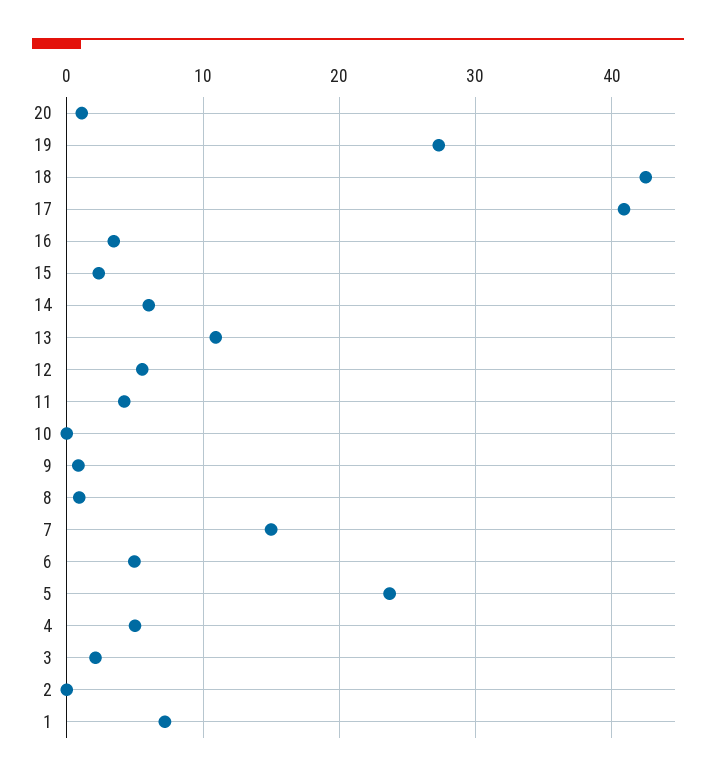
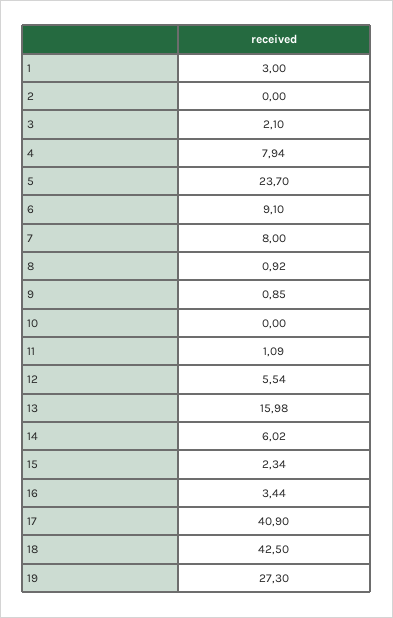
20: 1 -> none
13: 11 -> 15.98
11: 4 -> 1.09
7: 15 -> 8
6: 5 -> 9.1
4: 5 -> 7.94
1: 7 -> 3

